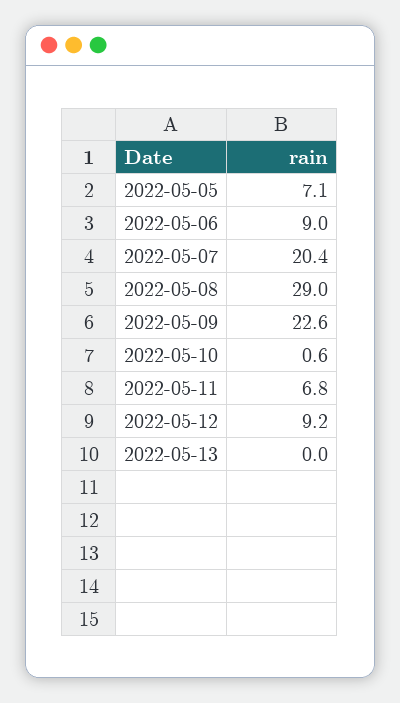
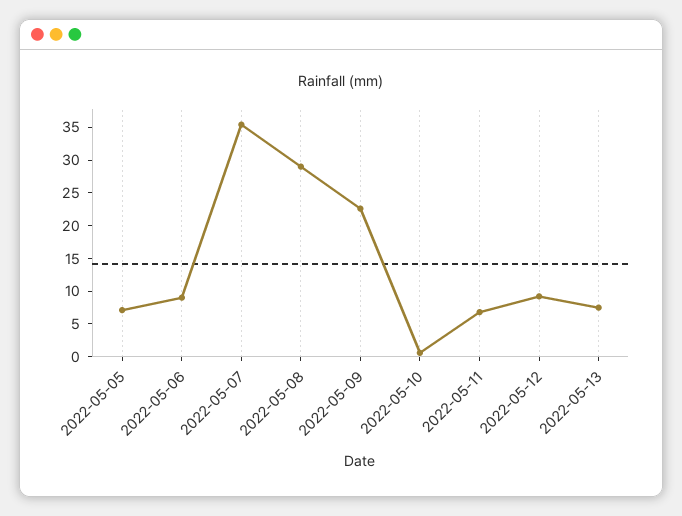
2022-05-07: 20.4 -> 35
2022-05-13: 0 -> 7.5

